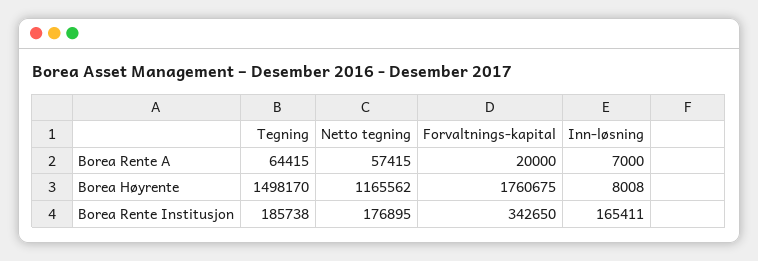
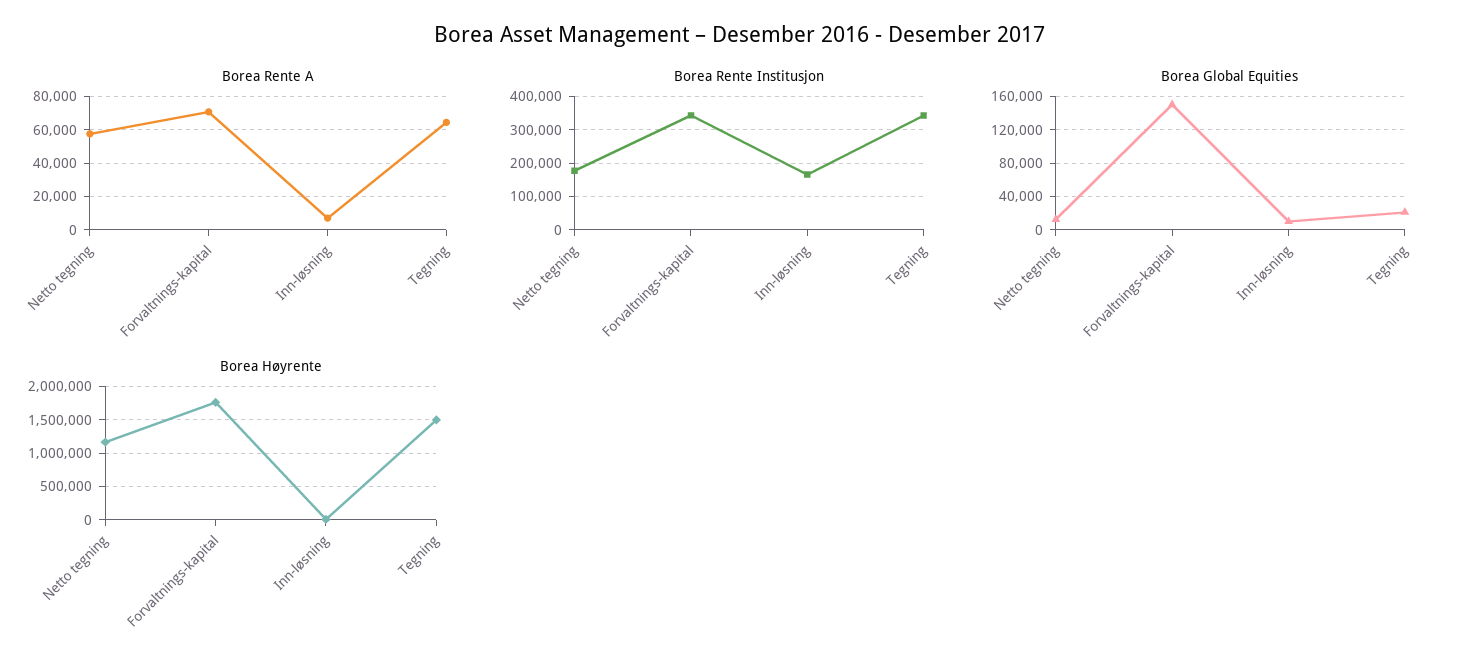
Borea Rente A, Forvaltnings-kapital: 20000 -> 70000
Borea Rente Institusjon, Tegning: 185738 -> 340000
Borea Global Equities, Netto tegning: none -> 10000
Borea Global Equities, Forvaltnings-kapital: none -> 150000
Borea Global Equities, Inn-løsning: none -> 10000
Borea Global Equities, Tegning: none -> 20000

